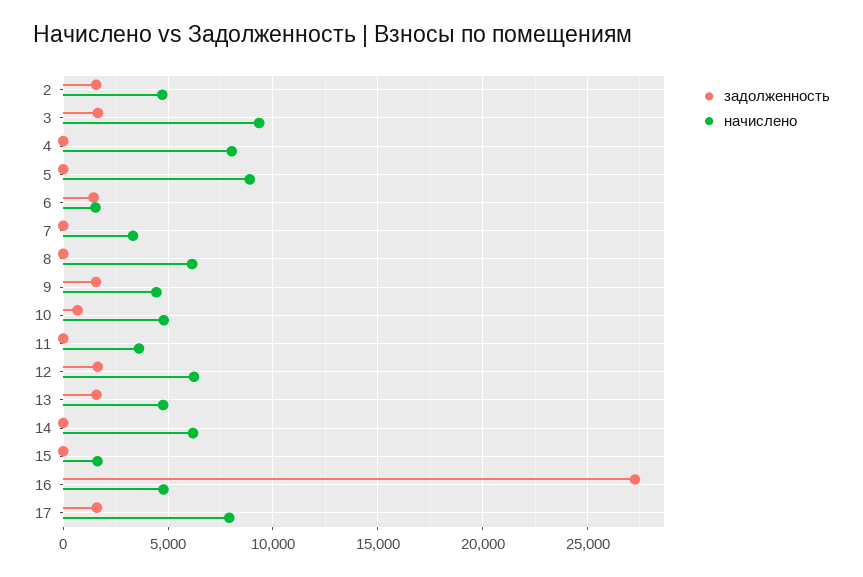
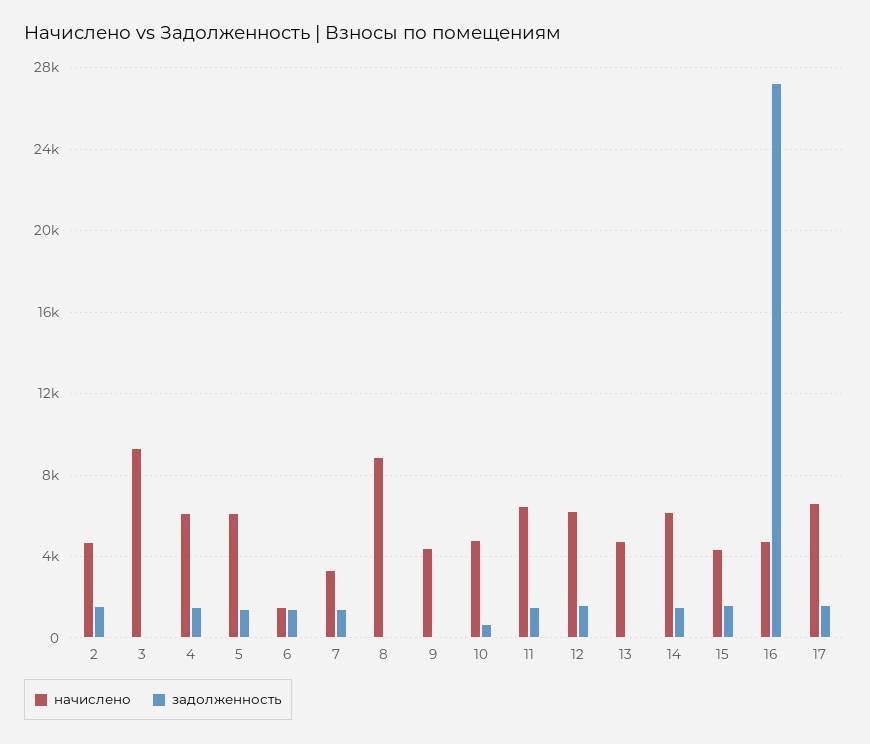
задолженность, 3: 1500 -> 0
задолженность, 4: 0 -> 1500
начислено, 4: 8000 -> 6000
задолженность, 5: 0 -> 1500
начислено, 5: 9000 -> 6000
задолженность, 7: 0 -> 1500
начислено, 8: 6000 -> 9000
задолженность, 9: 1500 -> 0
задолженность, 11: 0 -> 1500
начислено, 11: 3500 -> 6500
задолженность, 13: 1500 -> 0
задолженность, 14: 0 -> 1500
задолженность, 15: 0 -> 1500
начислено, 15: 1500 -> 4500
начислено, 17: 8000 -> 6500

